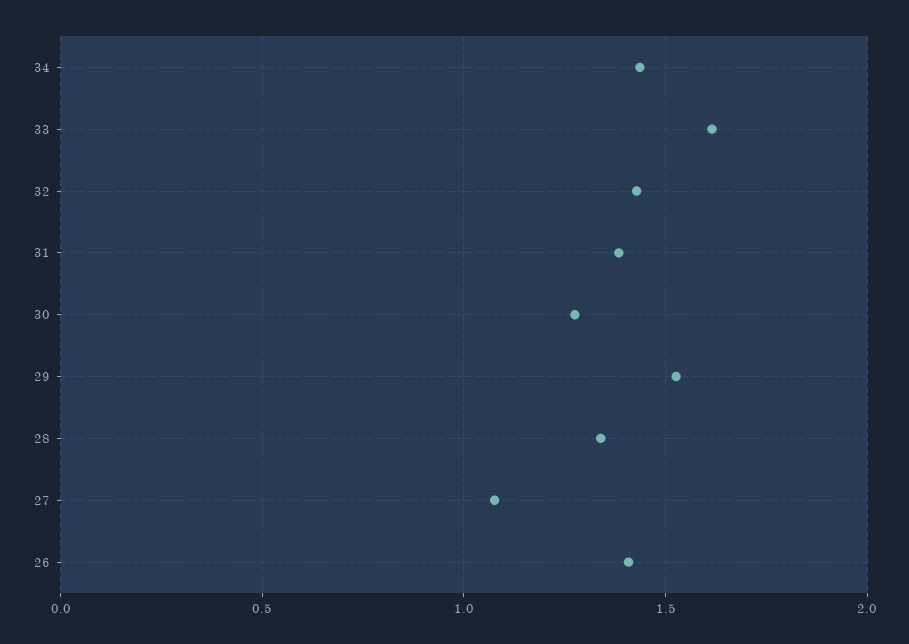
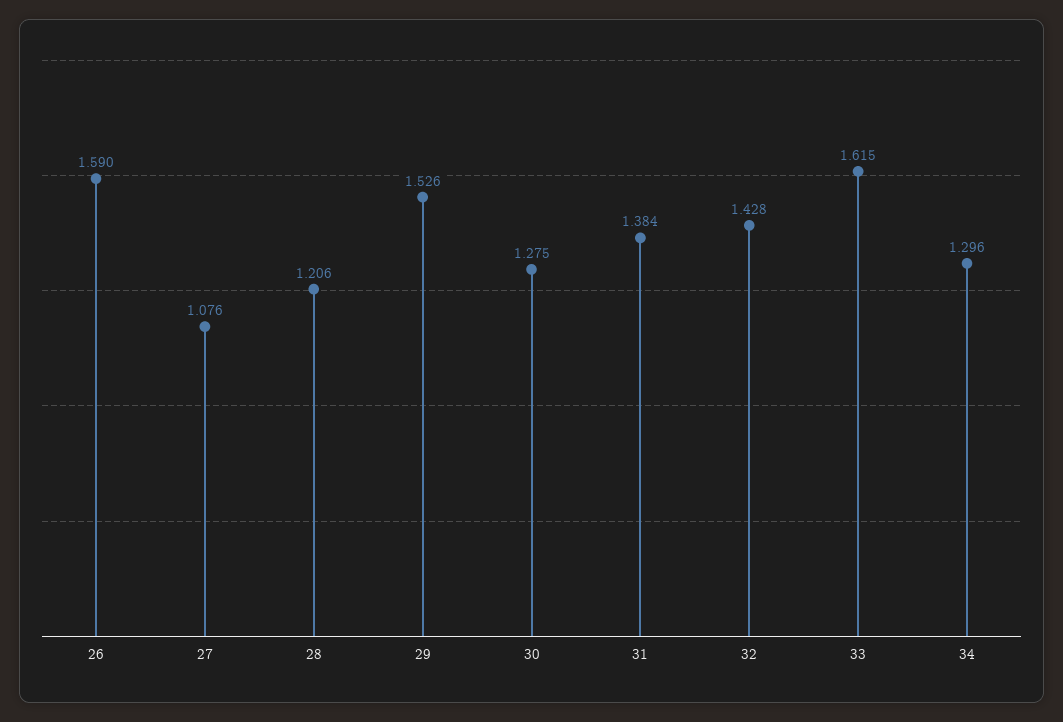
34: 1.45 -> 1.296
28: 1.35 -> 1.206
26: 1.4 -> 1.59

